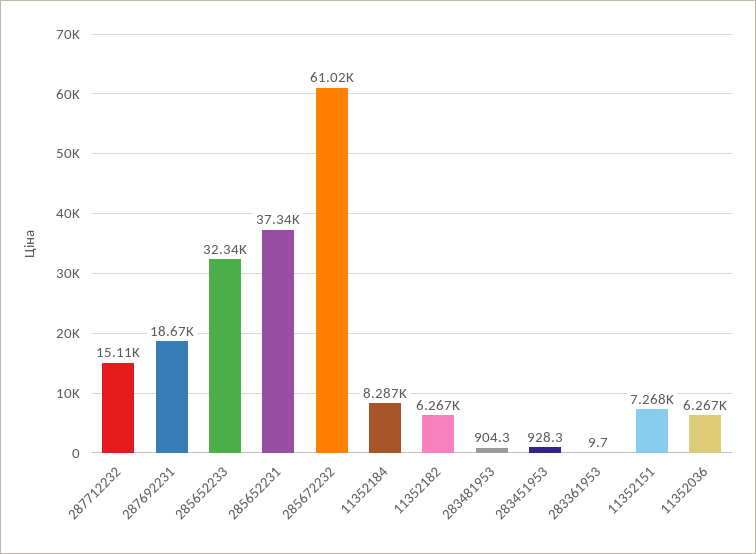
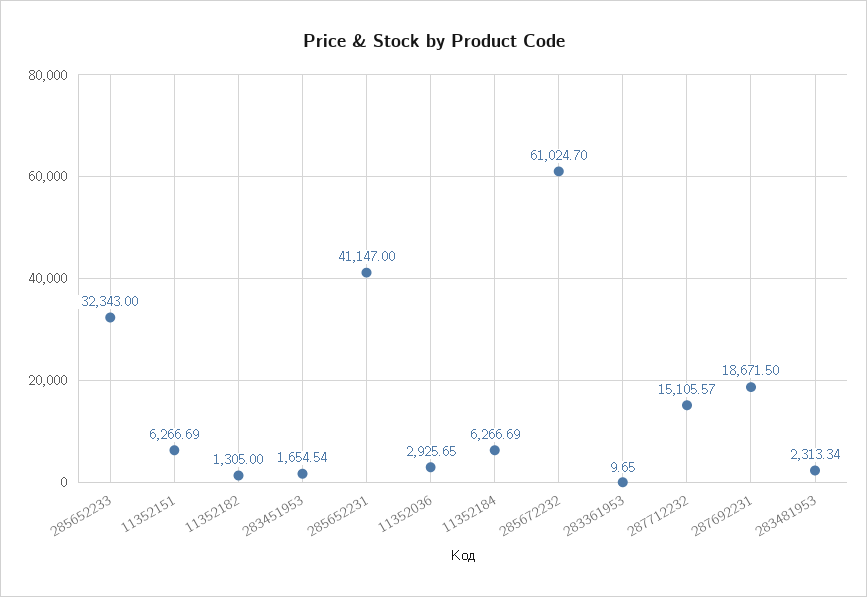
285652231: 37340 -> 41147
11352184: 8287 -> 6266.69
11352182: 6267 -> 1305
283481953: 904.3 -> 2313.34
283451953: 928.3 -> 1654.54
11352151: 7268 -> 6266.69
11352036: 6267 -> 2925.65

